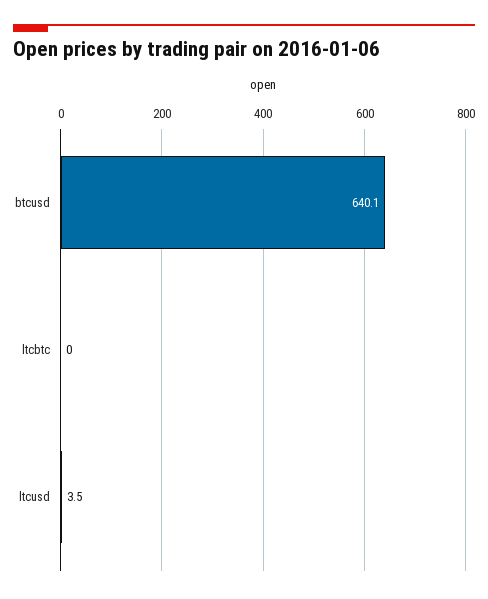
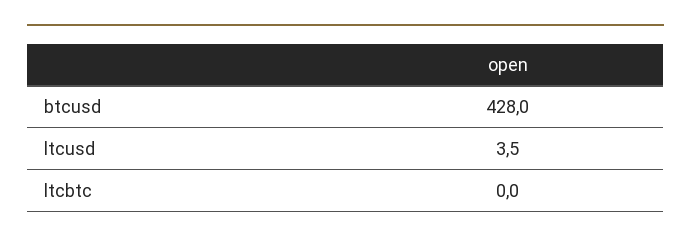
btcusd: 640.1 -> 428

